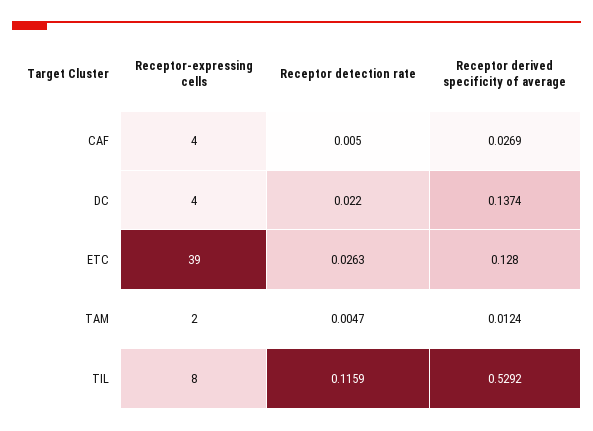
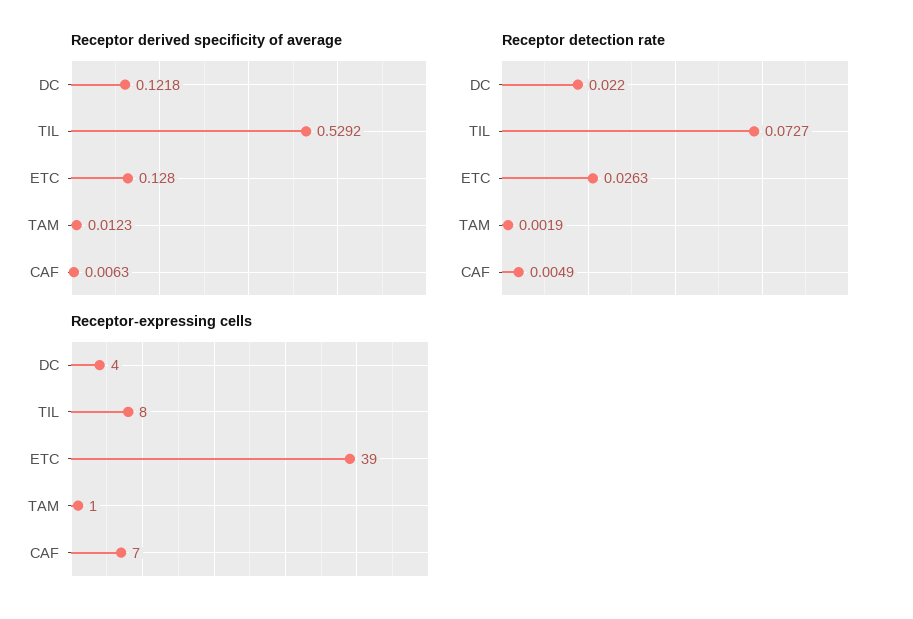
Receptor-expressing cells, CAF: 4 -> 7
Receptor detection rate, CAF: 0.005 -> 0.0049
Receptor derived specificity of average, CAF: 0.0269 -> 0.0063
Receptor derived specificity of average, DC: 0.1374 -> 0.1218
Receptor-expressing cells, TAM: 2 -> 1
Receptor detection rate, TAM: 0.0047 -> 0.0019
Receptor derived specificity of average, TAM: 0.0124 -> 0.0123
Receptor detection rate, TIL: 0.1159 -> 0.0727

